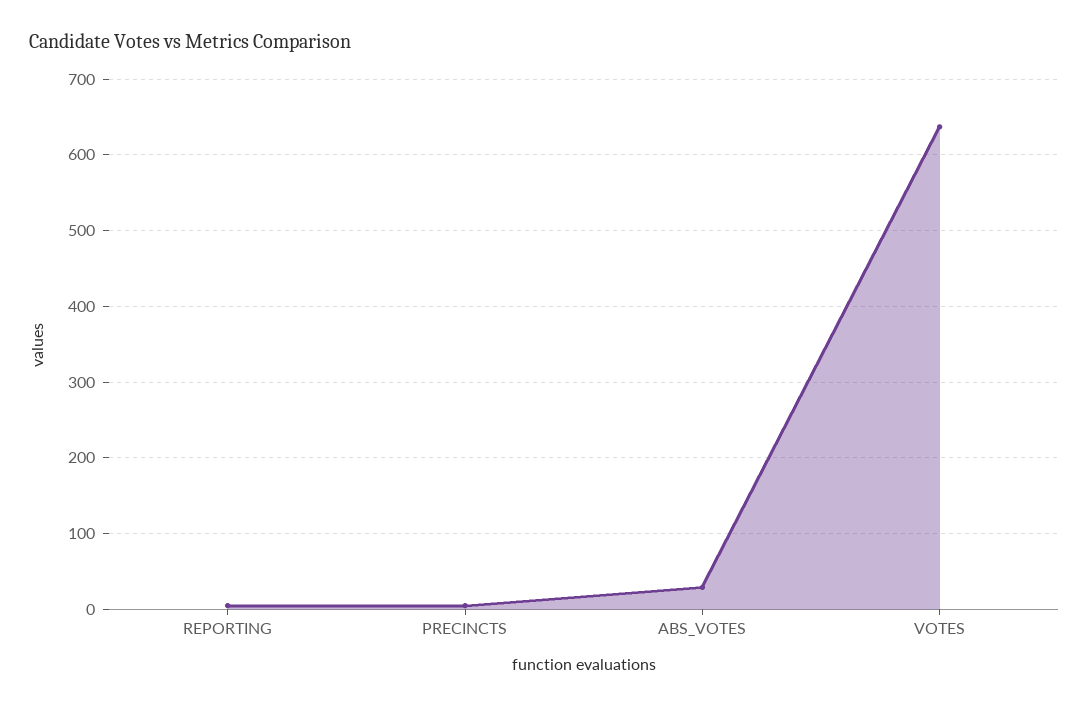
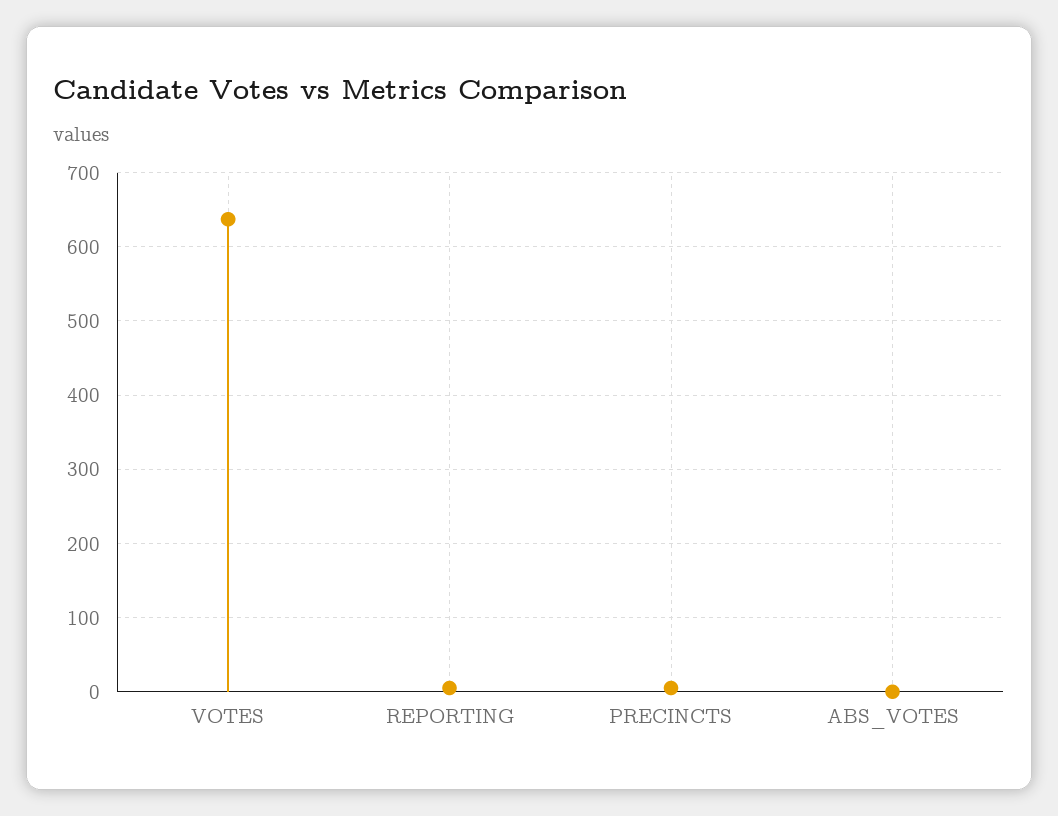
ABS_VOTES: 30 -> 0

